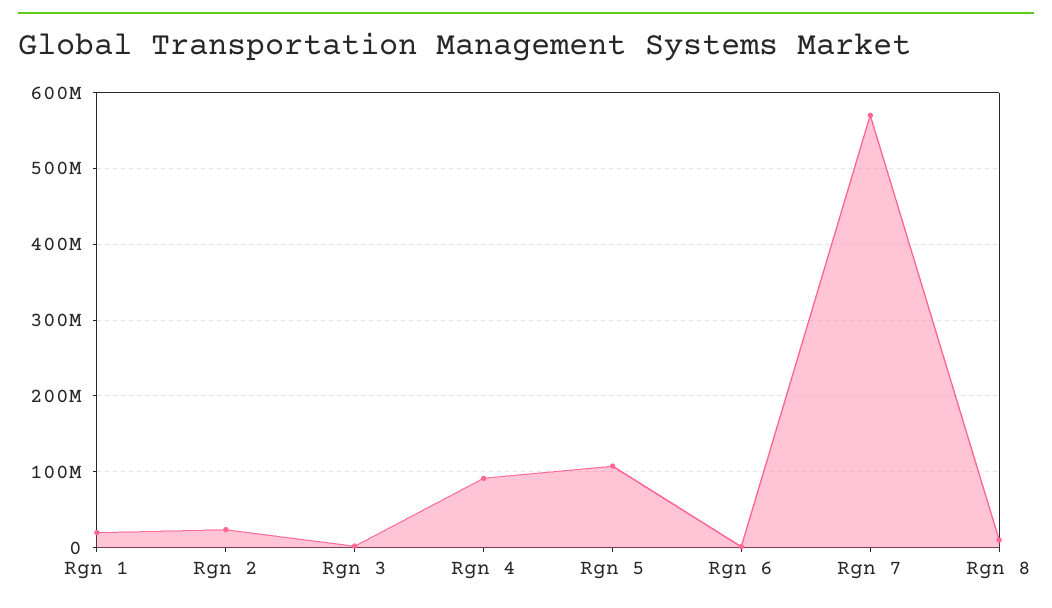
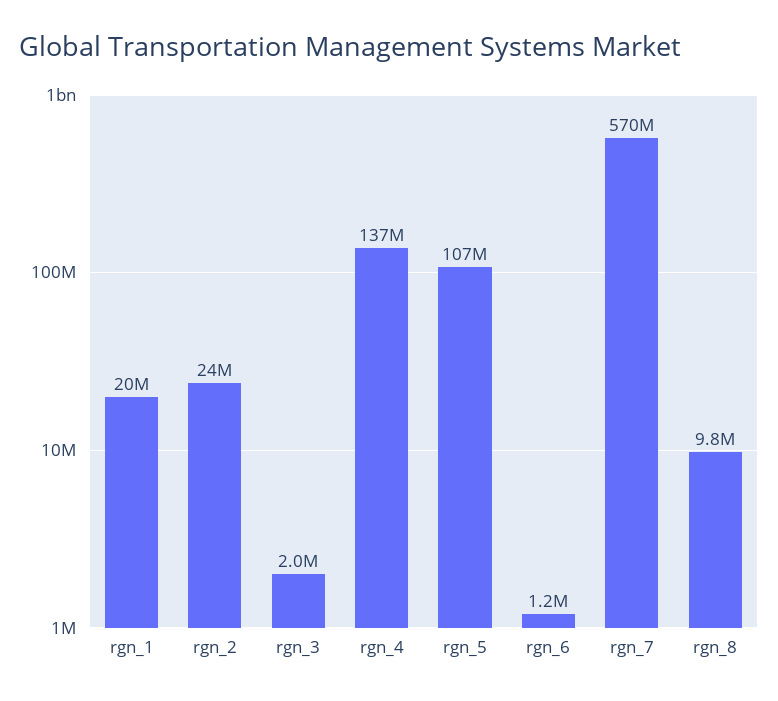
Rgn 4: 90000000 -> 137000000

